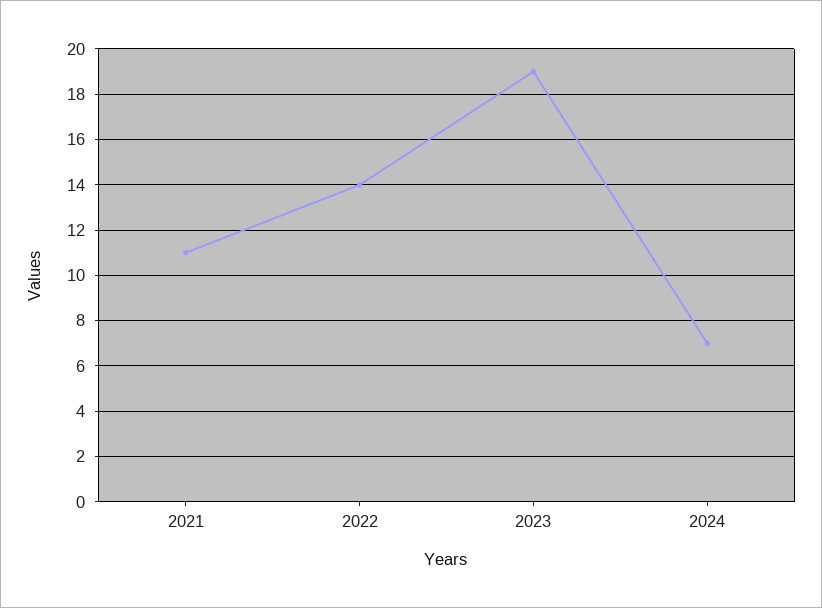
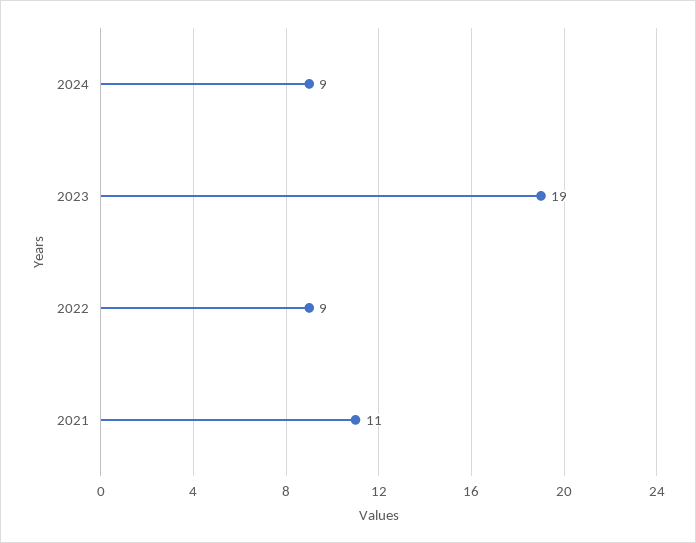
2022: 14 -> 9
2024: 7 -> 9

